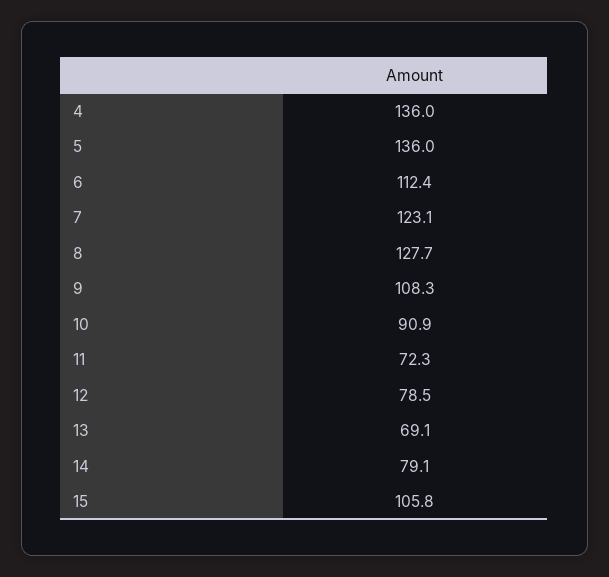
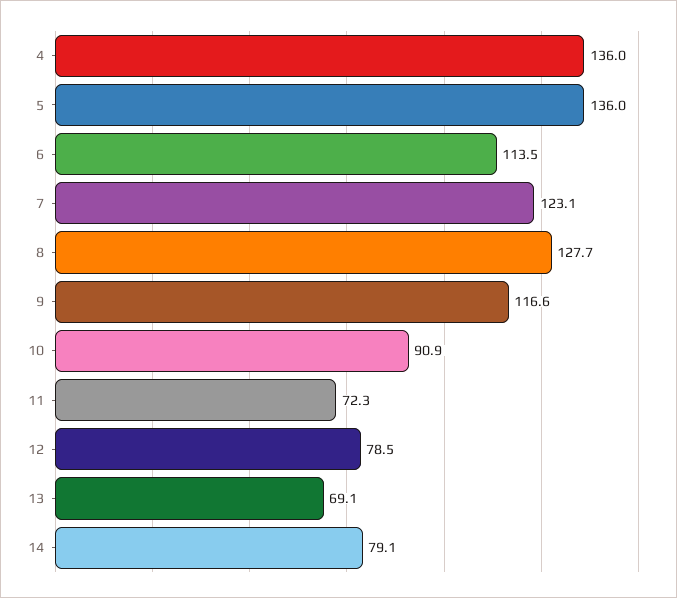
6: 112.4 -> 113.5
9: 108.3 -> 116.6
15: 105.8 -> none

